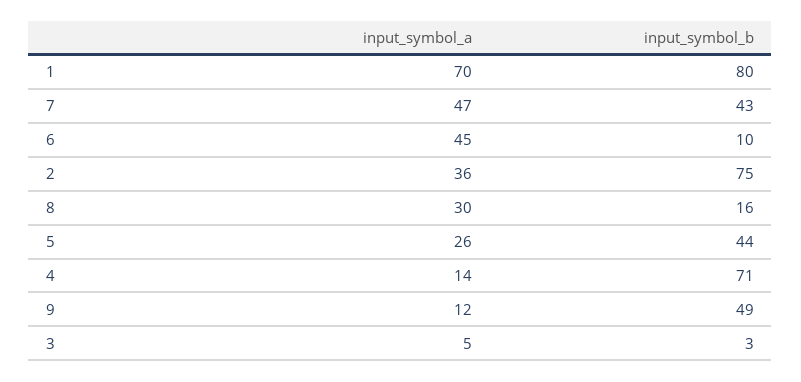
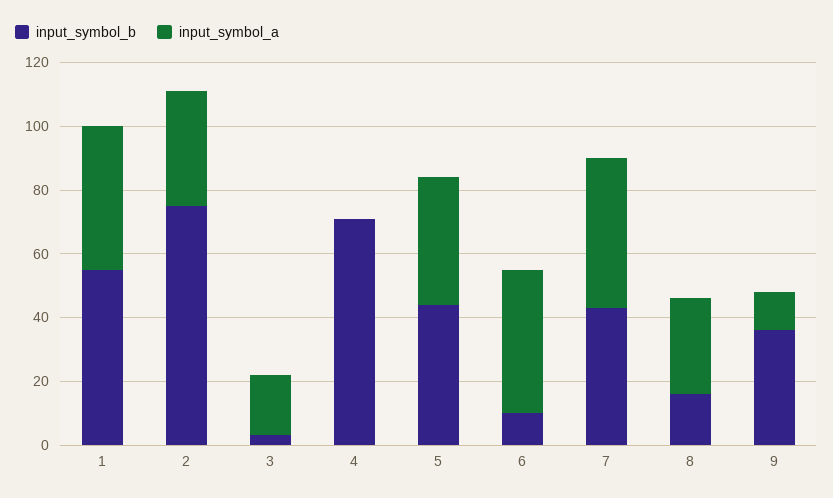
input_symbol_a, 1: 70 -> 45
input_symbol_b, 1: 80 -> 55
input_symbol_a, 5: 26 -> 40
input_symbol_a, 4: 14 -> 0
input_symbol_b, 9: 49 -> 35
input_symbol_a, 3: 5 -> 20

